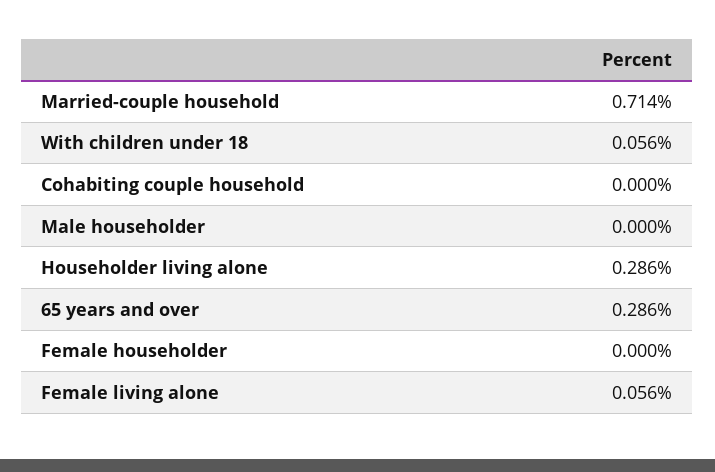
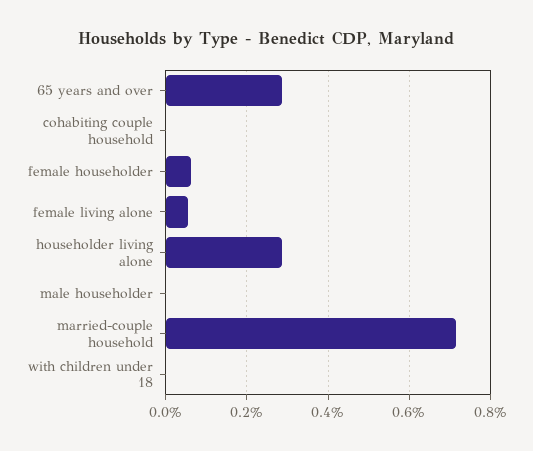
With children under 18: 0.056 -> 0
Female householder: 0 -> 0.06

